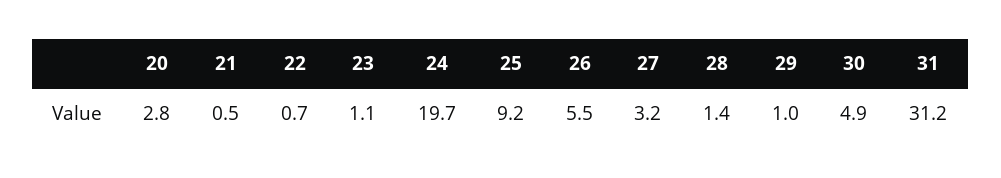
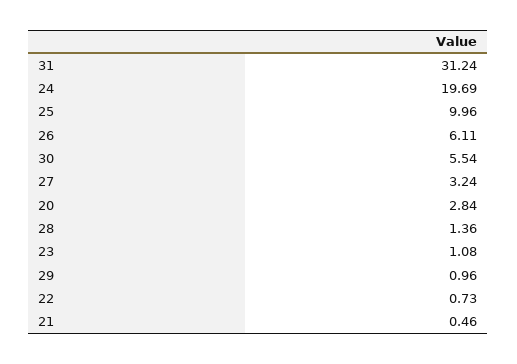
25: 9.2 -> 9.96
26: 5.5 -> 6.11
30: 4.9 -> 5.54

